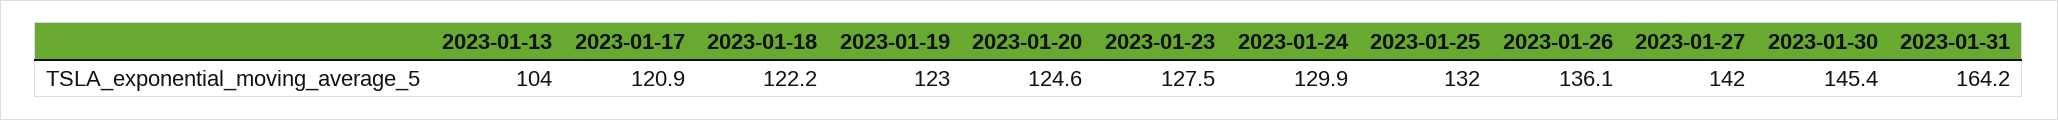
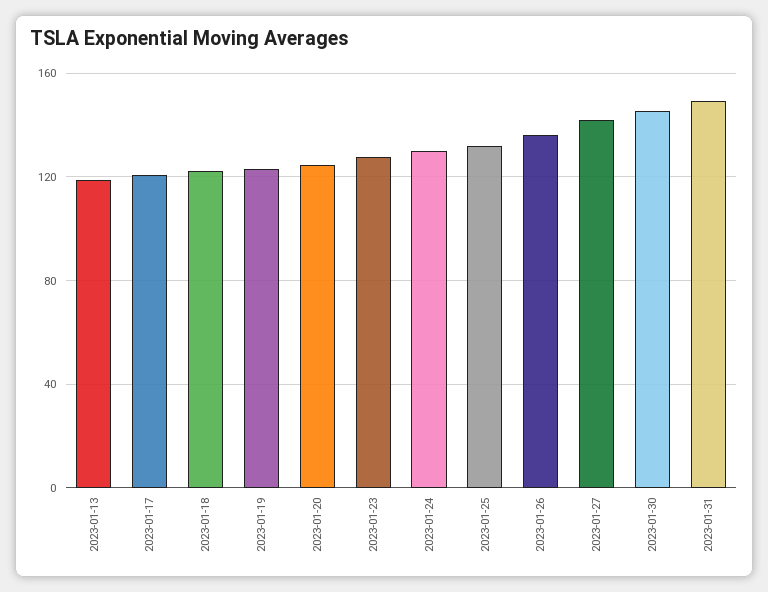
2023-01-13: 104 -> 120
2023-01-31: 164.2 -> 150

